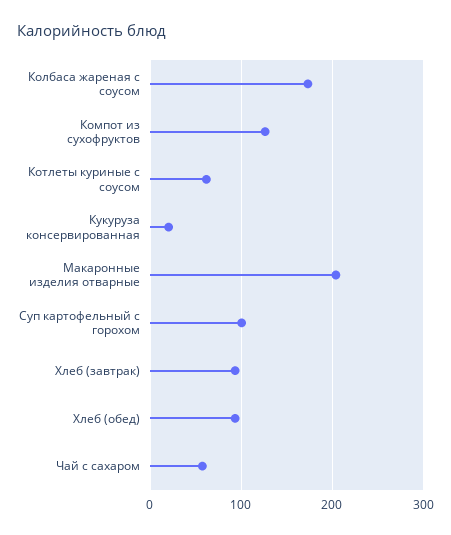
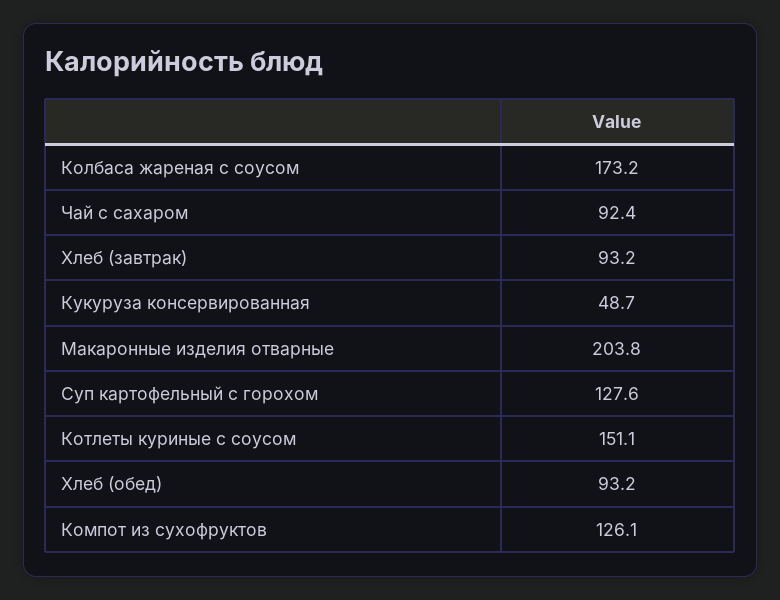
Котлеты куриные с соусом: 60 -> 151.1
Кукуруза консервированная: 20 -> 48.7
Суп картофельный с горохом: 100 -> 127.6
Чай с сахаром: 60 -> 92.4

